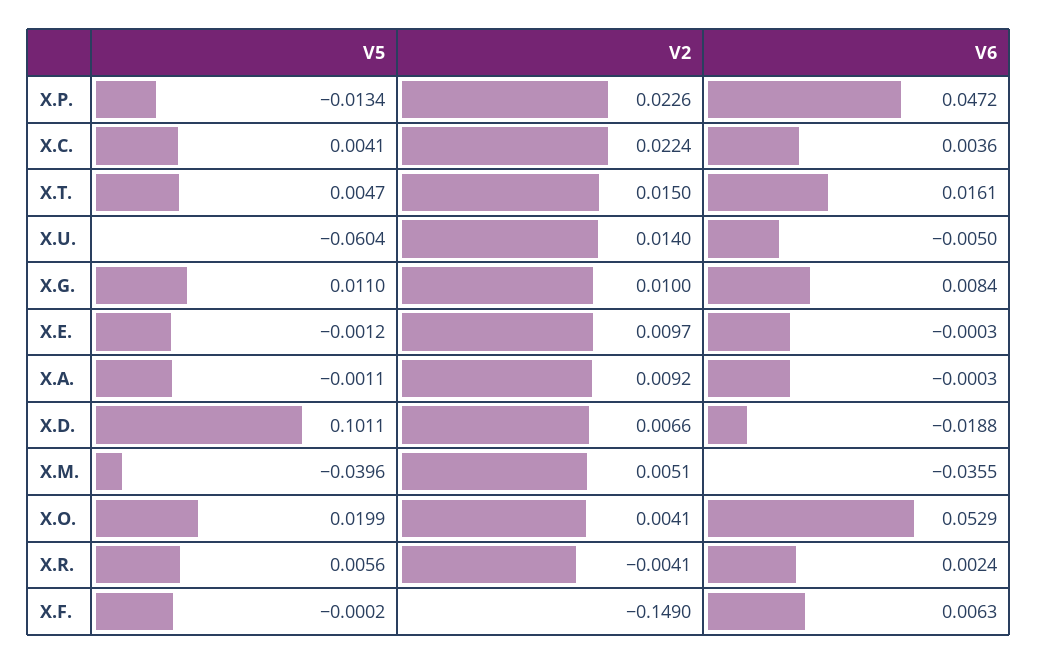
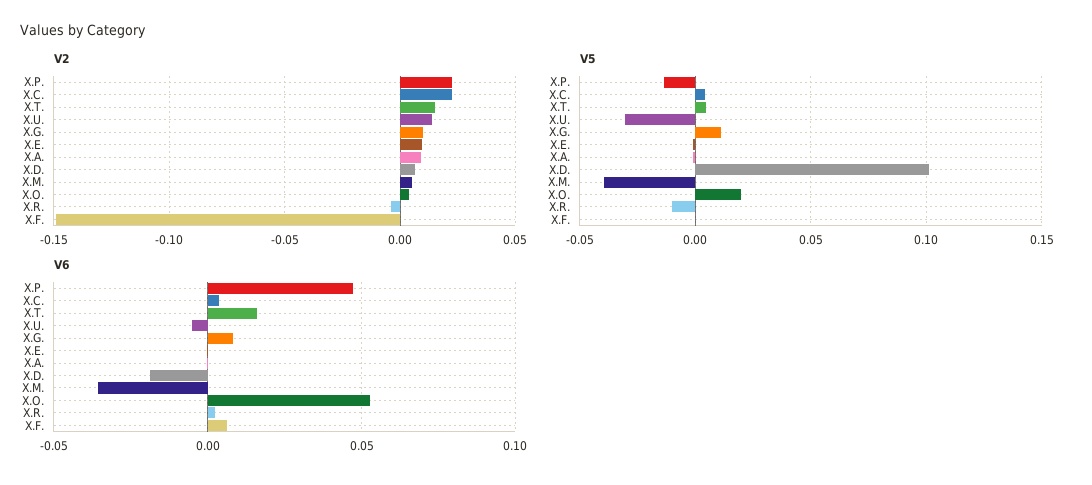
V5, X.U.: -0.0604 -> -0.03
V5, X.R.: 0.0056 -> -0.01

